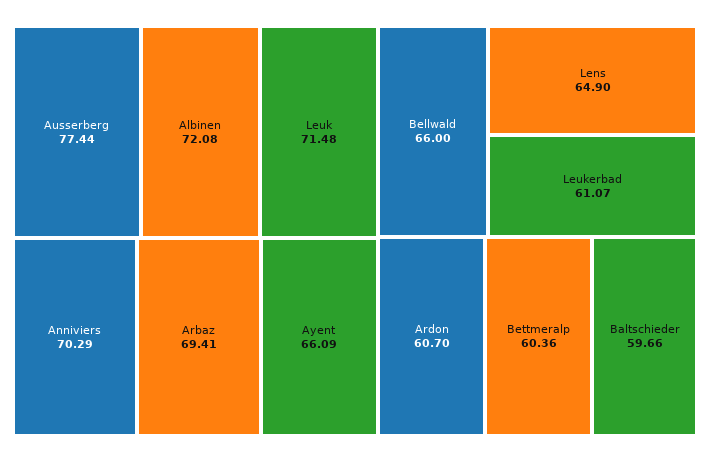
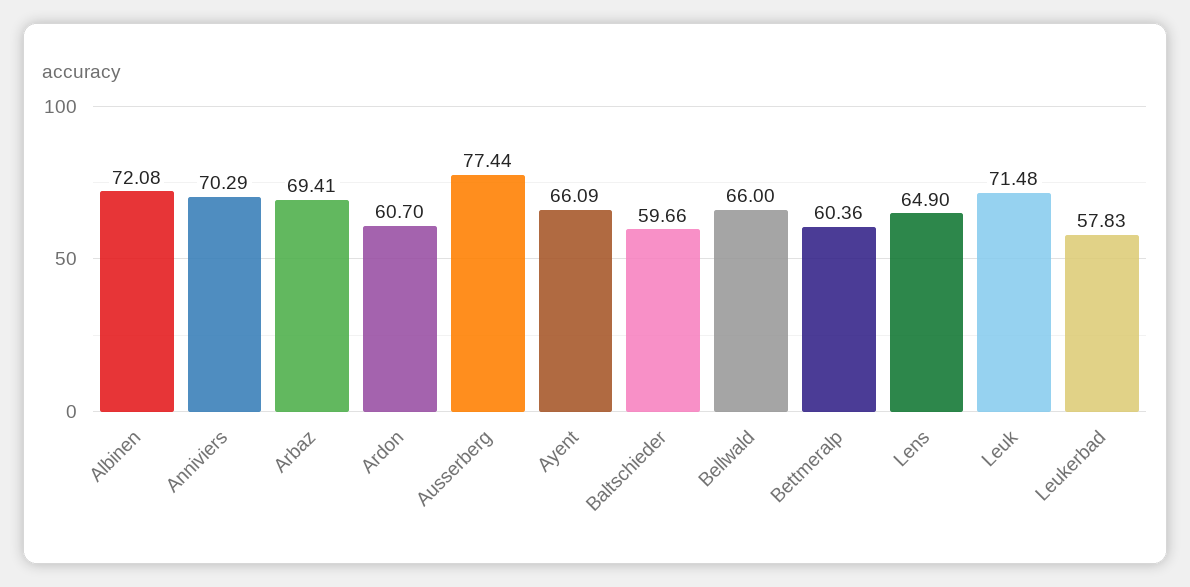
Leukerbad: 61.07 -> 57.83

